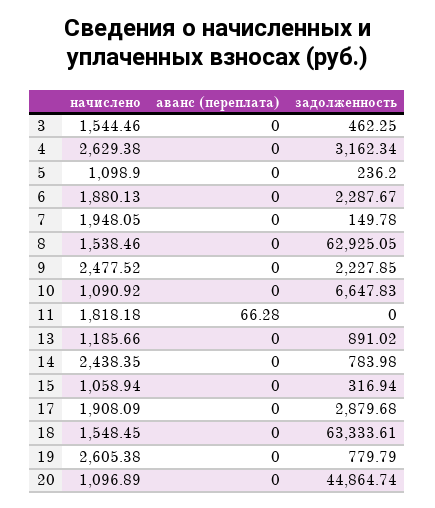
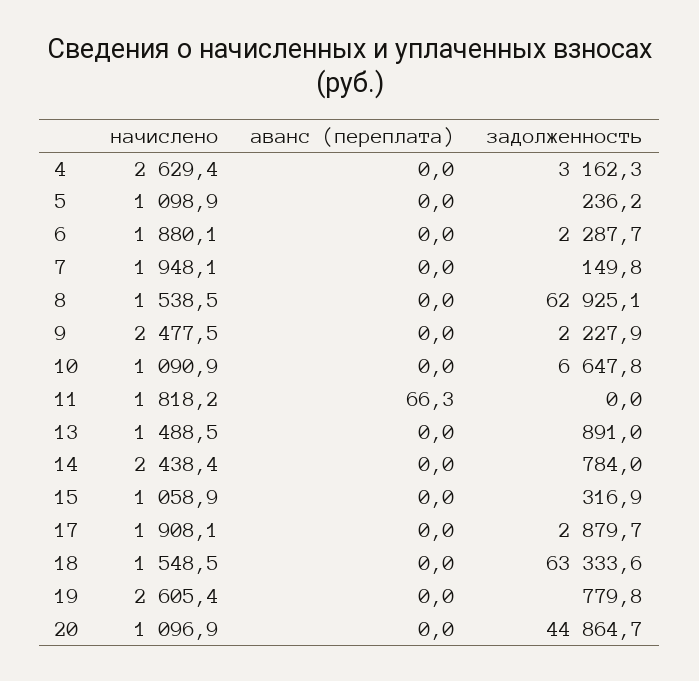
начислено, 3: 1544.46 -> none
аванс (переплата), 3: 0 -> none
задолженность, 3: 462.25 -> none
начислено, 13: 1185.66 -> 1488.5

